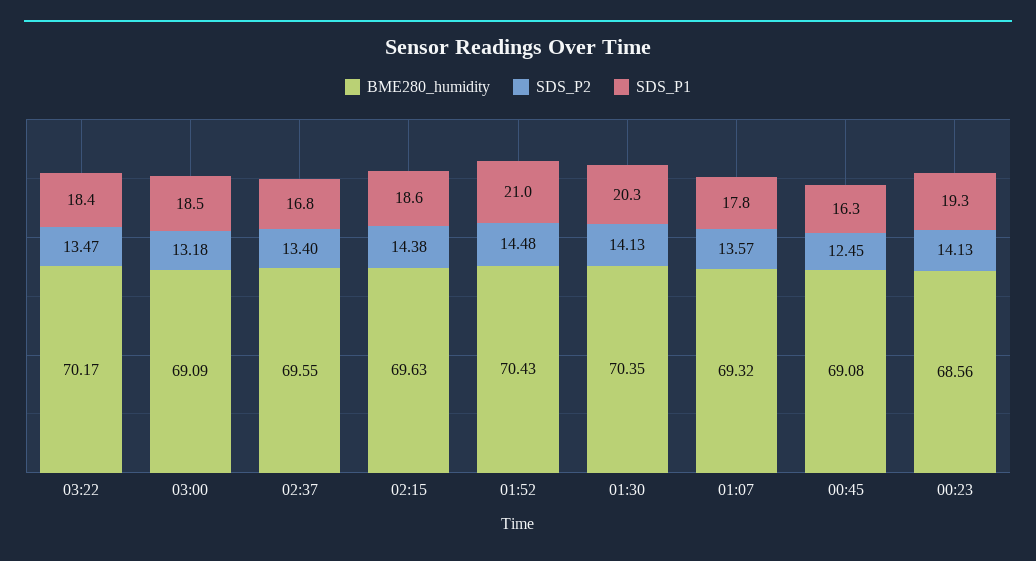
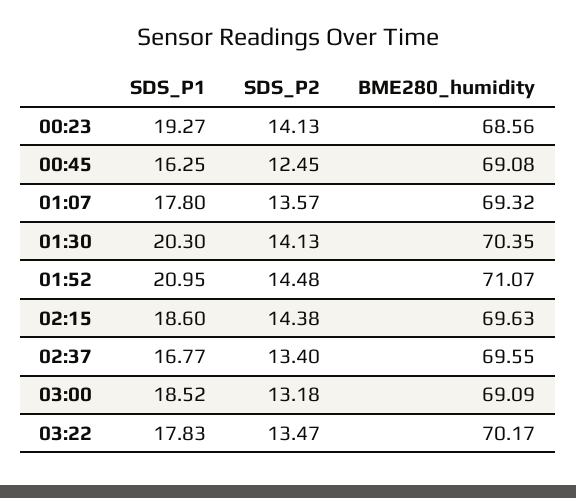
SDS_P1, 03:22: 18.4 -> 17.83
BME280_humidity, 01:52: 70.43 -> 71.07

